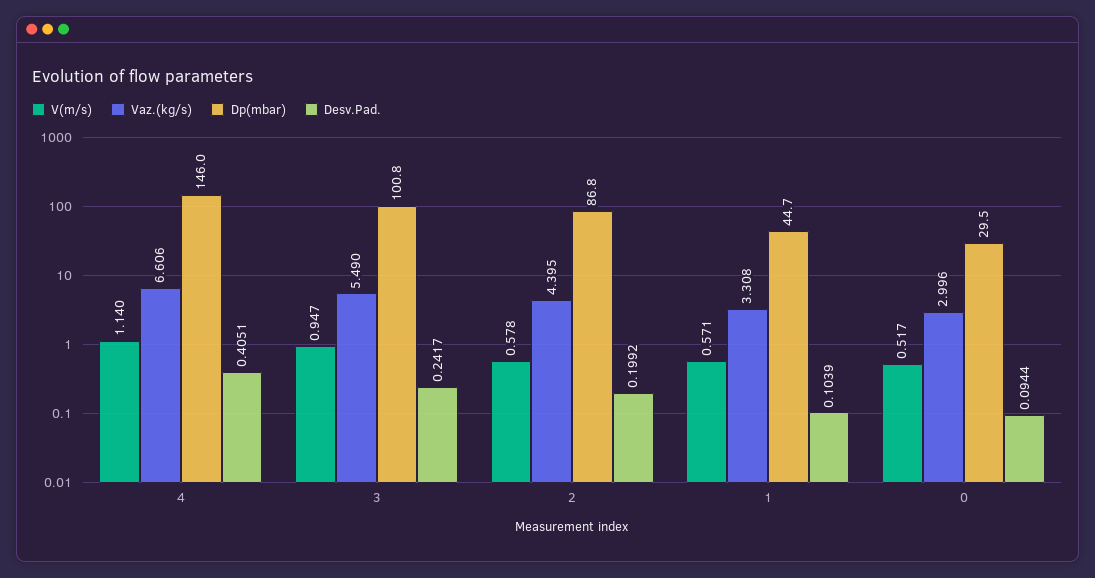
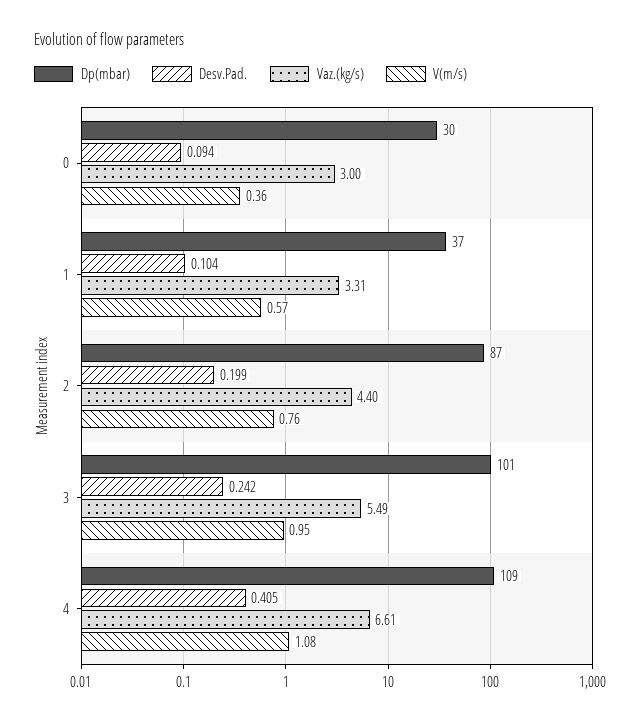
V(m/s), 4: 1.14 -> 1.08
Dp(mbar), 4: 146 -> 109
V(m/s), 2: 0.578 -> 0.76
Dp(mbar), 1: 44.7 -> 37
V(m/s), 0: 0.517 -> 0.36

